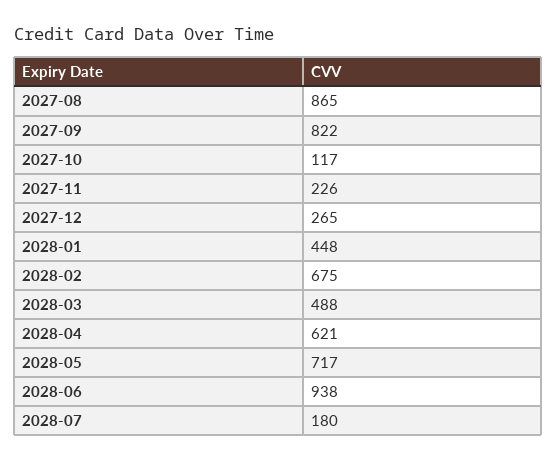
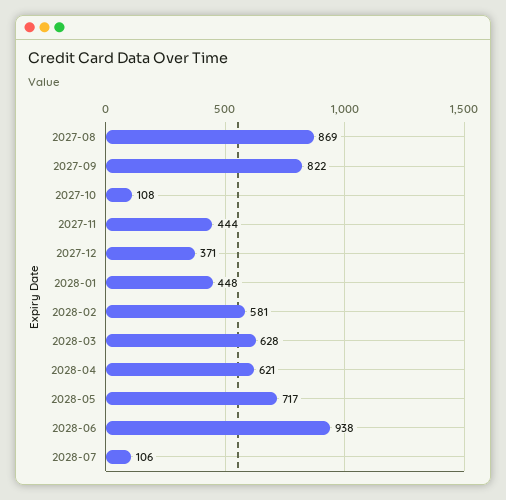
2027-08: 865 -> 869
2027-10: 117 -> 108
2027-11: 226 -> 444
2027-12: 265 -> 371
2028-02: 675 -> 581
2028-03: 488 -> 628
2028-07: 180 -> 106

